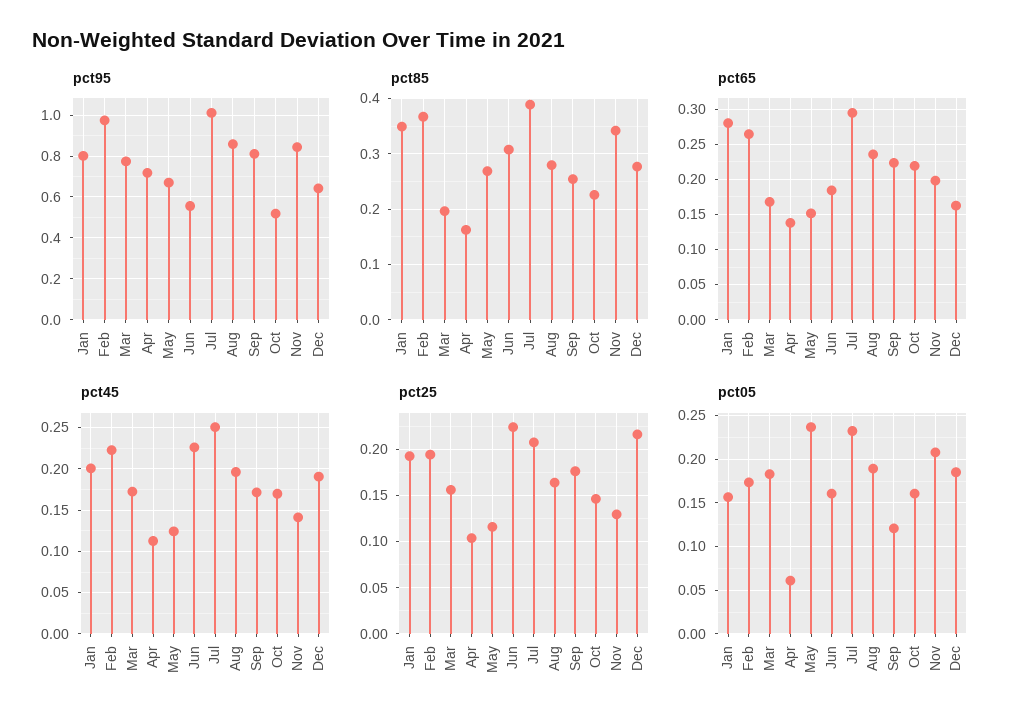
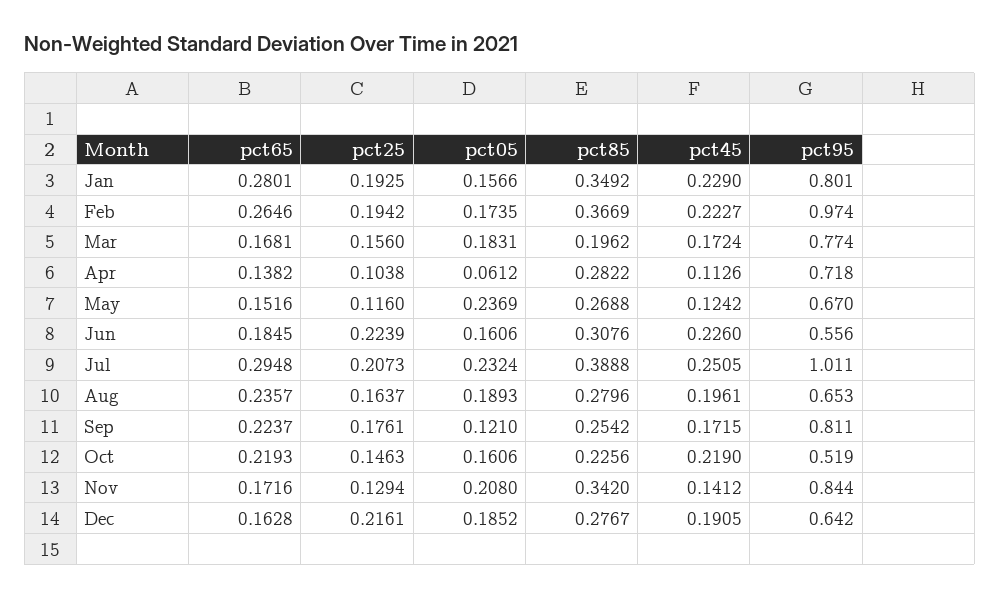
pct95, Aug: 0.85 -> 0.653
pct85, Apr: 0.16 -> 0.2822
pct65, Nov: 0.2 -> 0.1716
pct45, Jan: 0.2 -> 0.229
pct45, Oct: 0.17 -> 0.219

